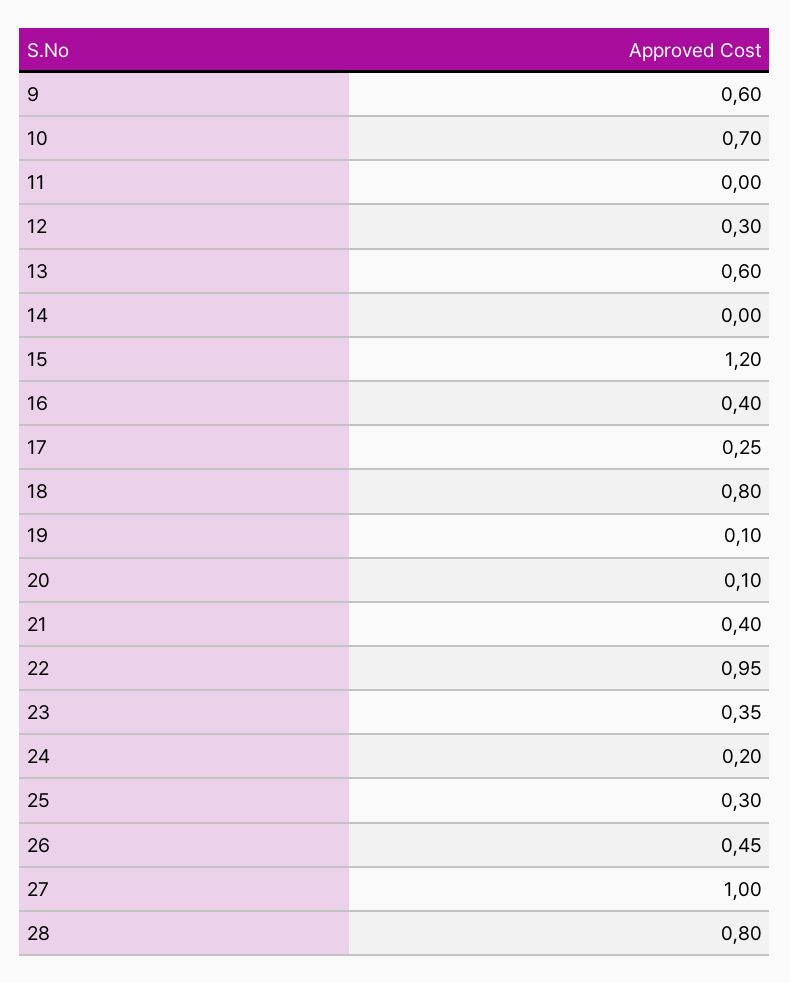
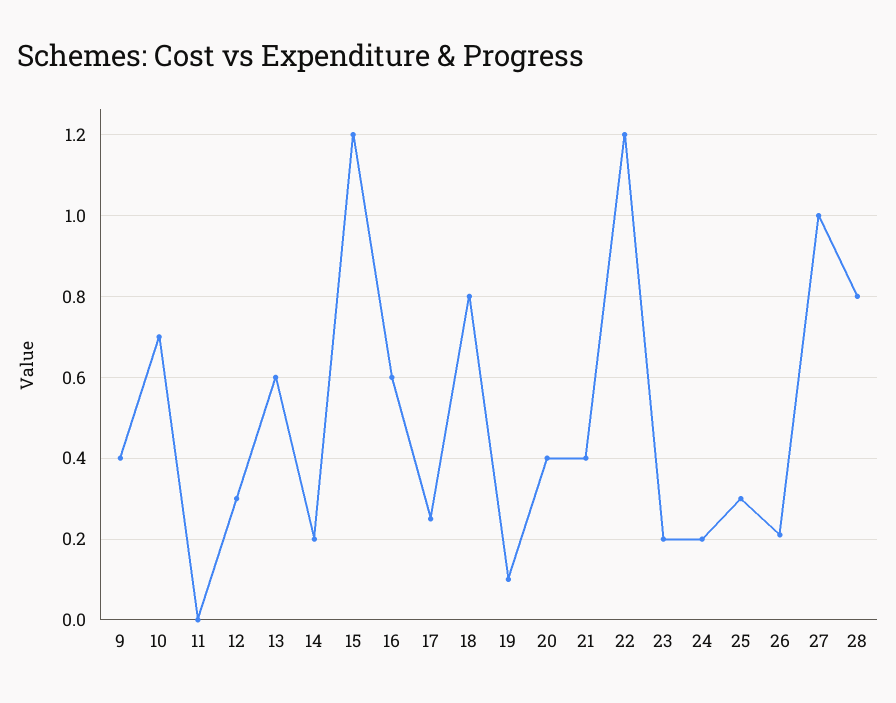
9: 0.6 -> 0.4
14: 0 -> 0.2
16: 0.4 -> 0.6
20: 0.1 -> 0.4
22: 0.95 -> 1.2
23: 0.35 -> 0.2
26: 0.45 -> 0.2

